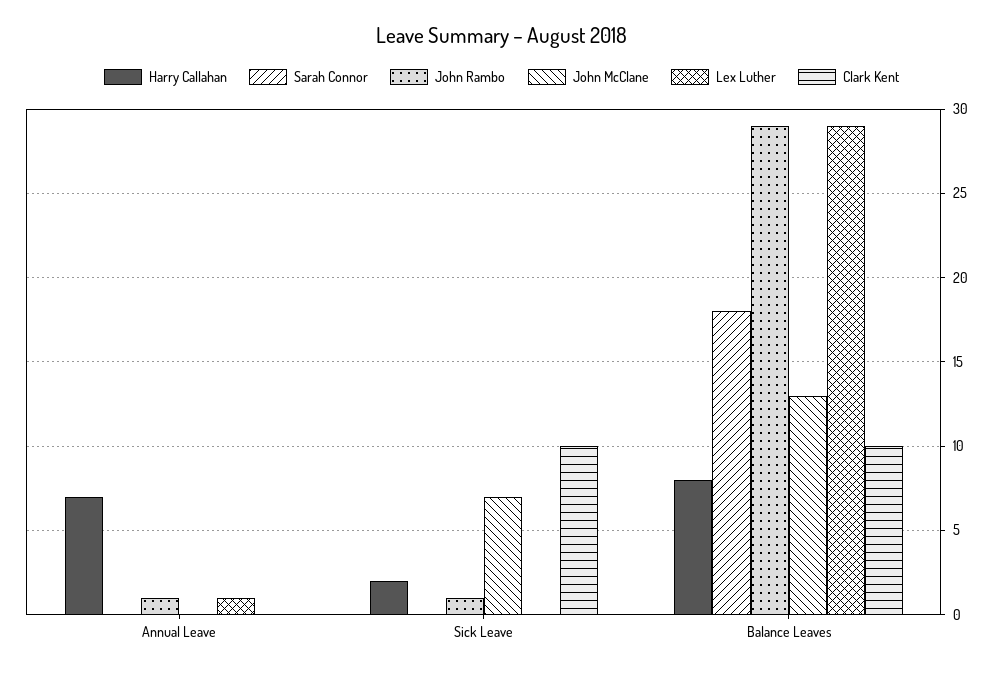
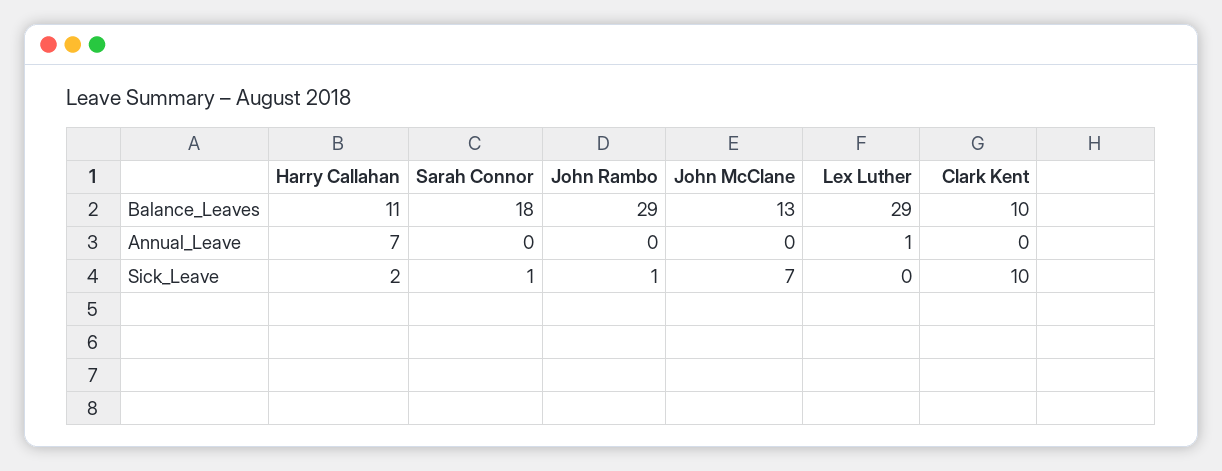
John Rambo, Annual Leave: 1 -> 0
Sarah Connor, Sick Leave: 0 -> 1
Harry Callahan, Balance Leaves: 8 -> 11

